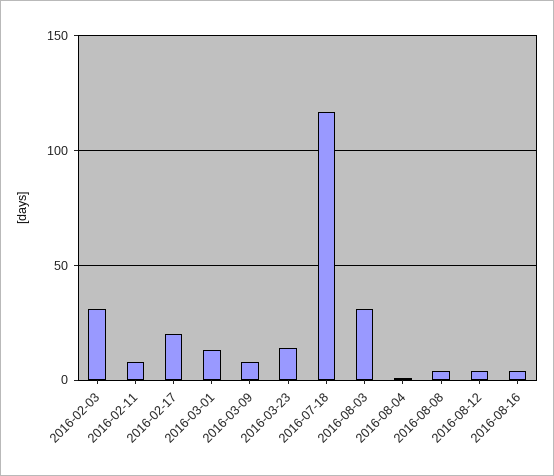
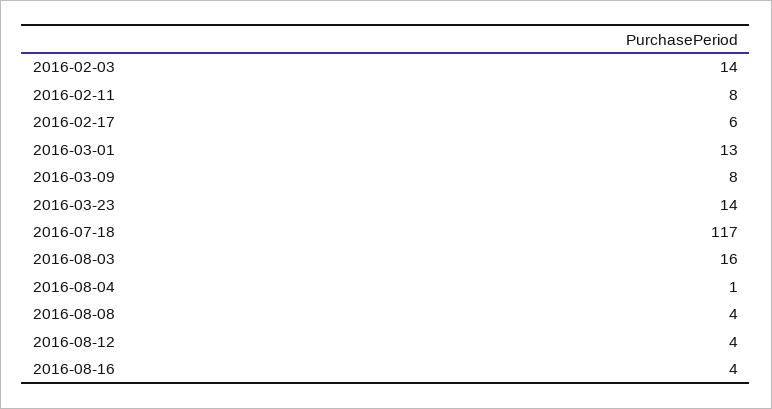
2016-02-03: 30 -> 14
2016-02-17: 20 -> 6
2016-08-03: 30 -> 16

